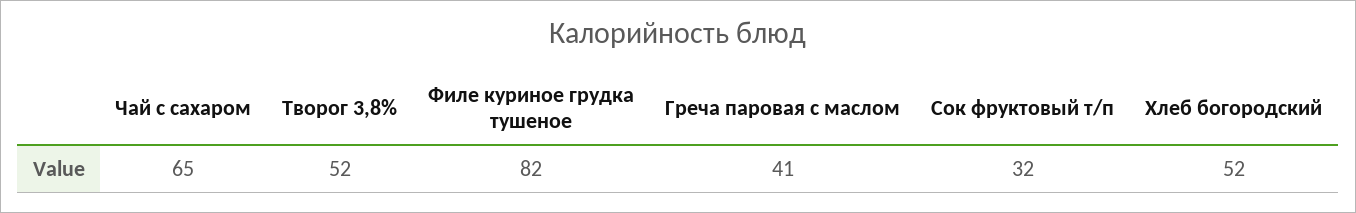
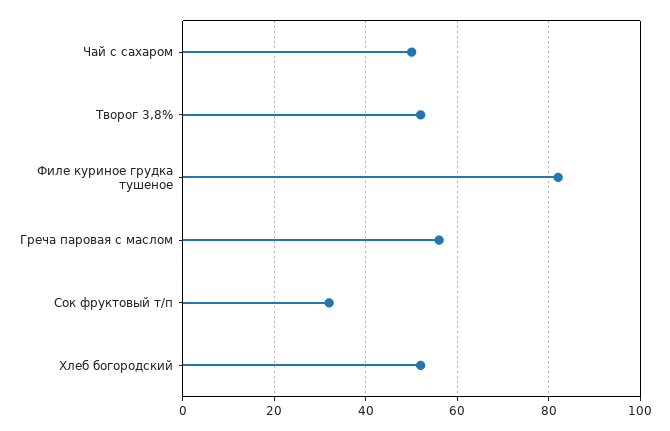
Чай с сахаром: 65 -> 50
Греча паровая с маслом: 41 -> 55

